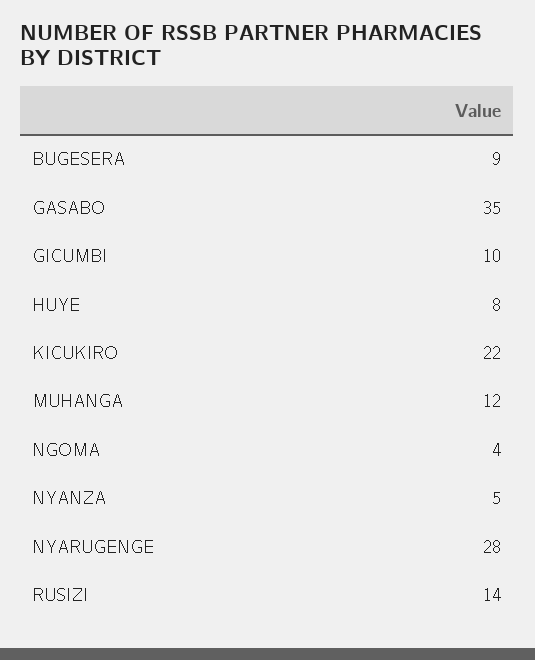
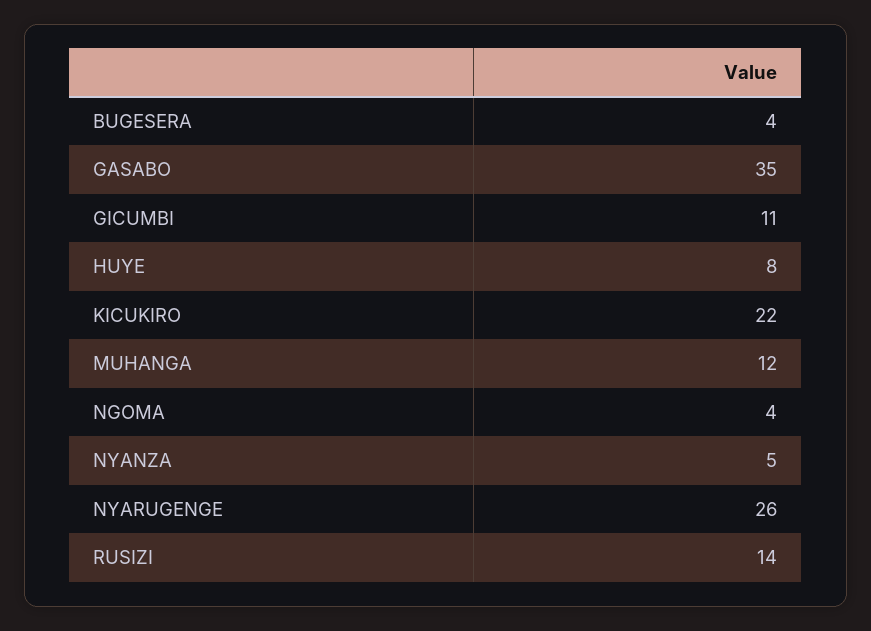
BUGESERA: 9 -> 4
GICUMBI: 10 -> 11
NYARUGENGE: 28 -> 26

